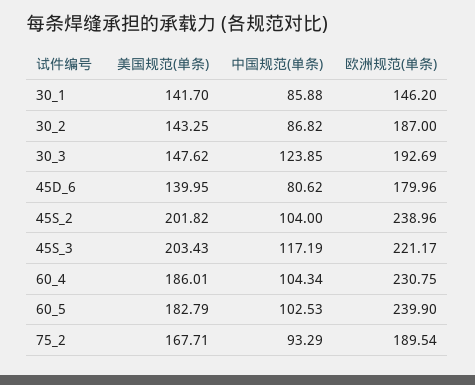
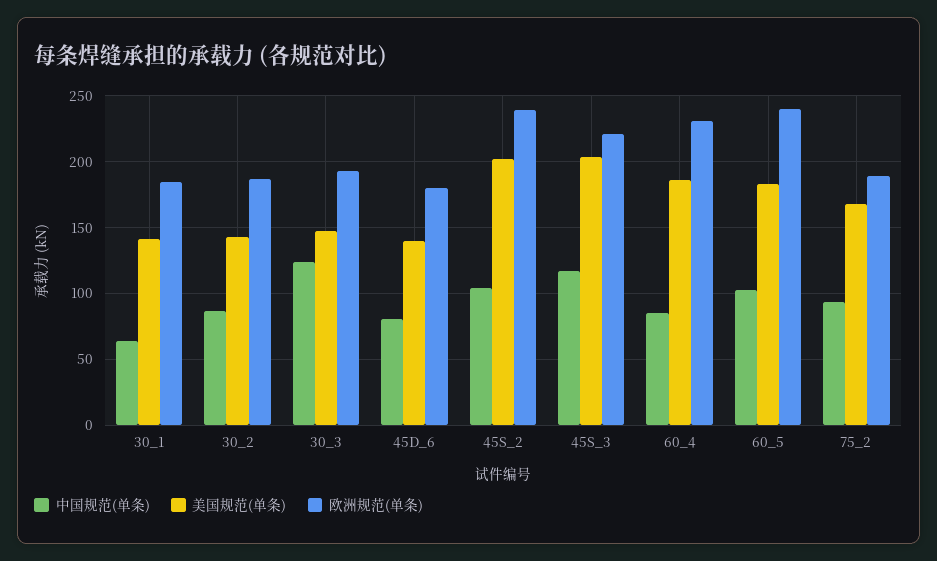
中国规范(单条), 30_1: 85.88 -> 65
欧洲规范(单条), 30_1: 146.2 -> 185
中国规范(单条), 60_4: 104.34 -> 85

